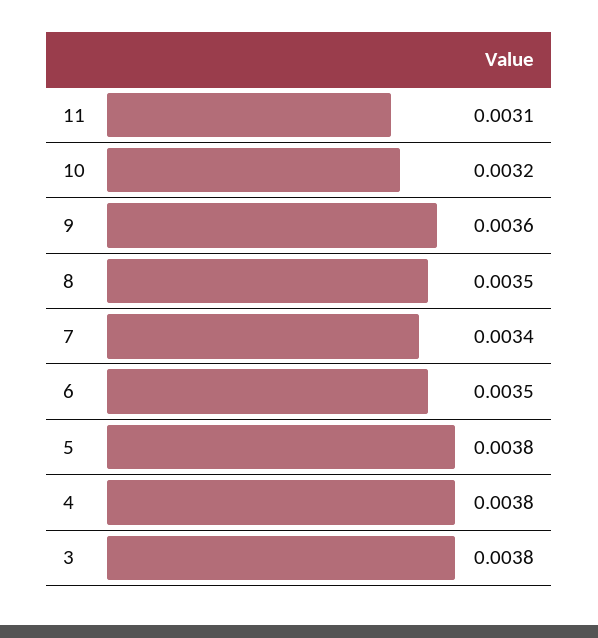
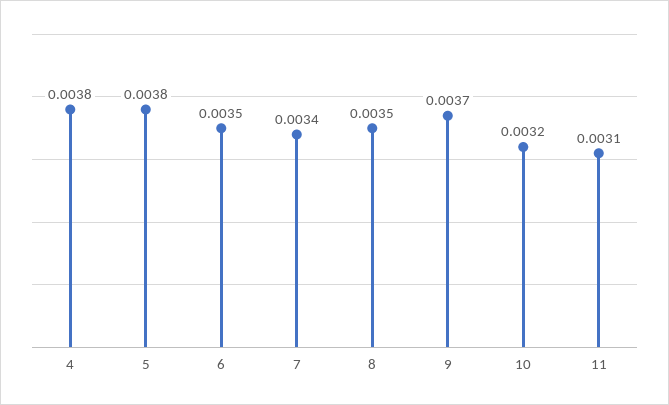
9: 0.0036 -> 0.0037
3: 0.0038 -> none

